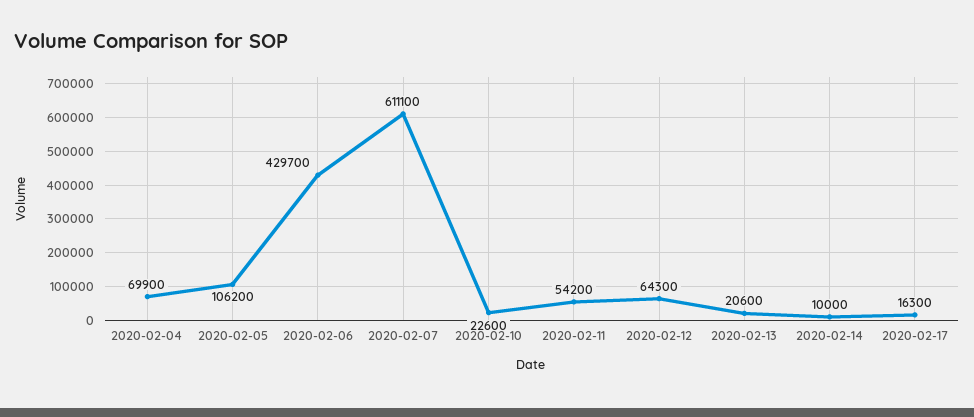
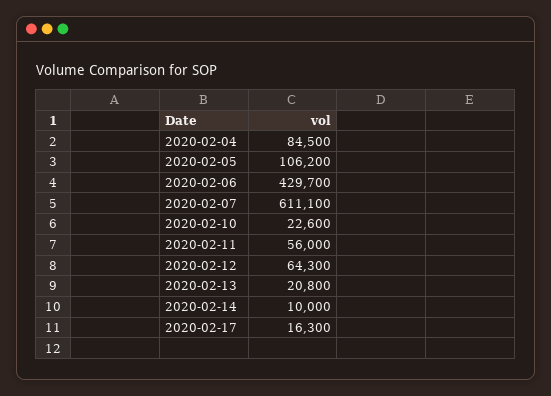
2020-02-04: 69900 -> 84500
2020-02-11: 54200 -> 56000
2020-02-13: 20600 -> 20800

